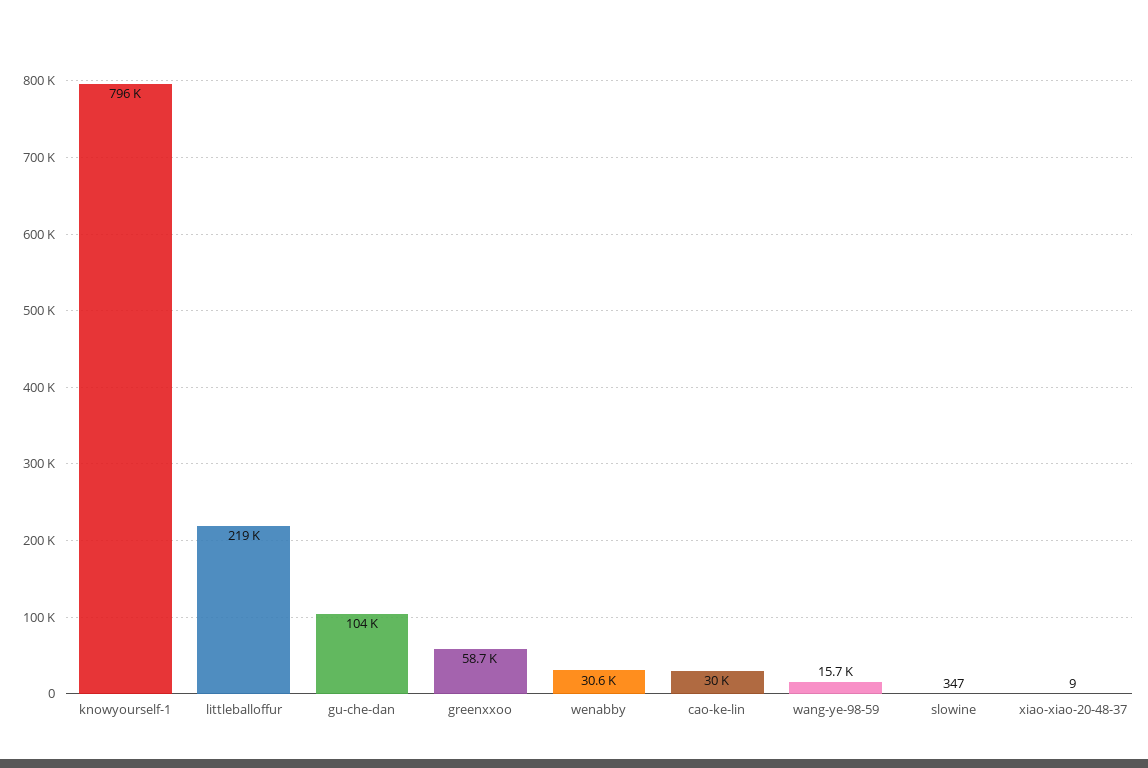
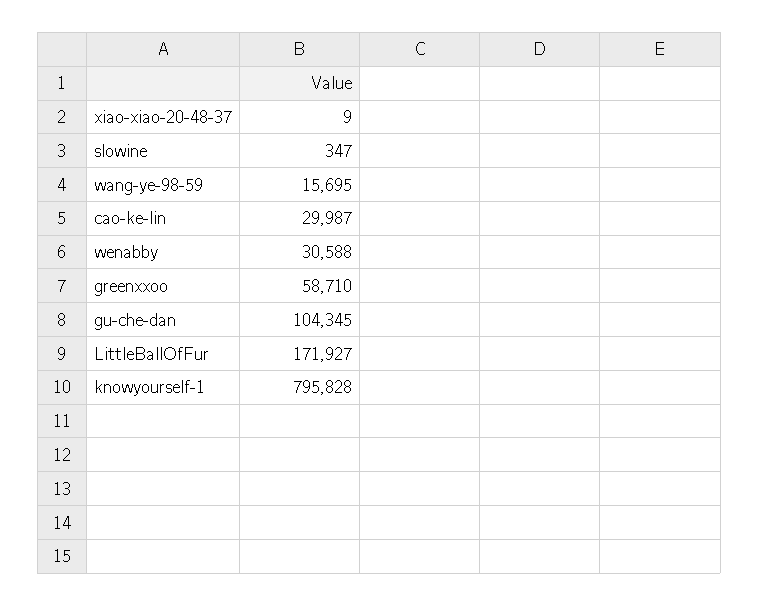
littleballoffur: 219000 -> 171927

